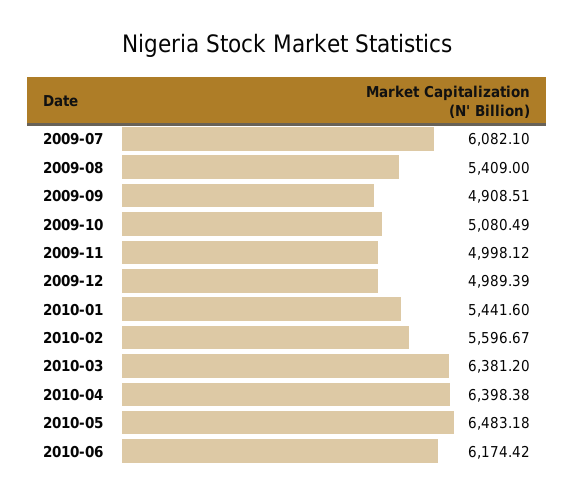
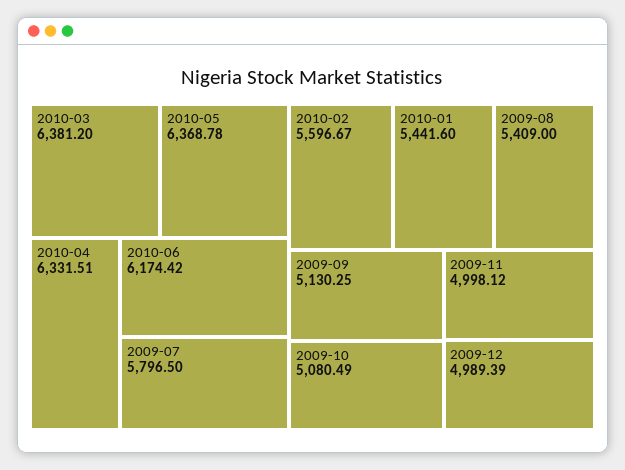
2009-07: 6082.1 -> 5796.5
2009-09: 4908.51 -> 5130.25
2010-04: 6398.38 -> 6331.51
2010-05: 6483.18 -> 6368.78

